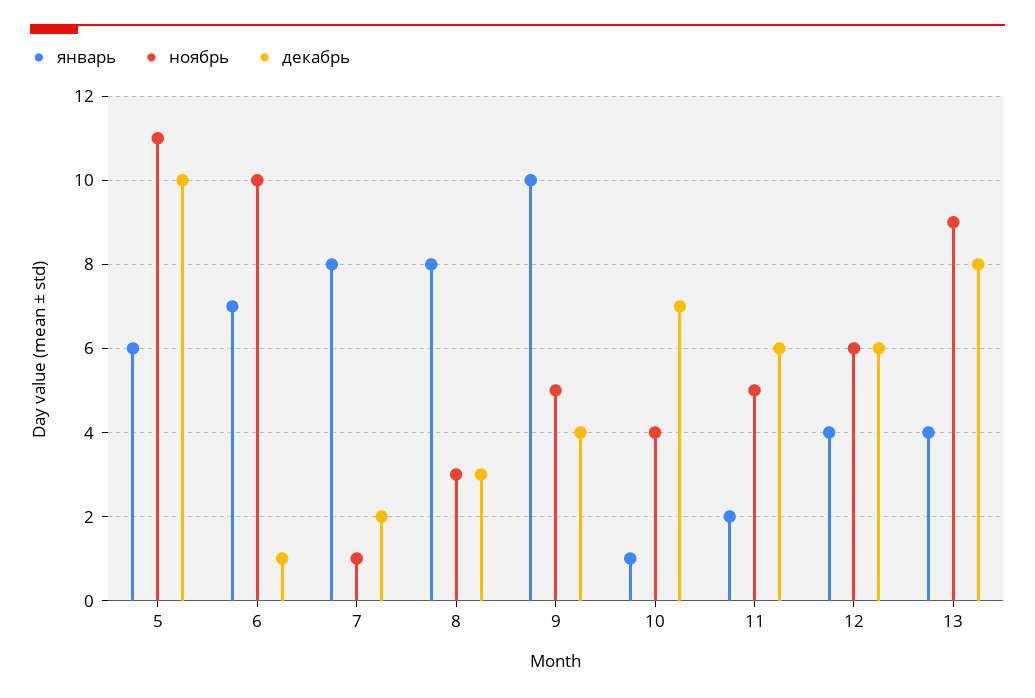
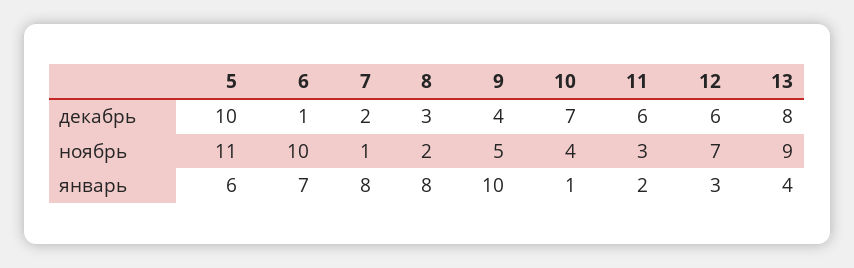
ноябрь, 8: 3 -> 2
ноябрь, 11: 5 -> 3
январь, 12: 4 -> 3
ноябрь, 12: 6 -> 7

